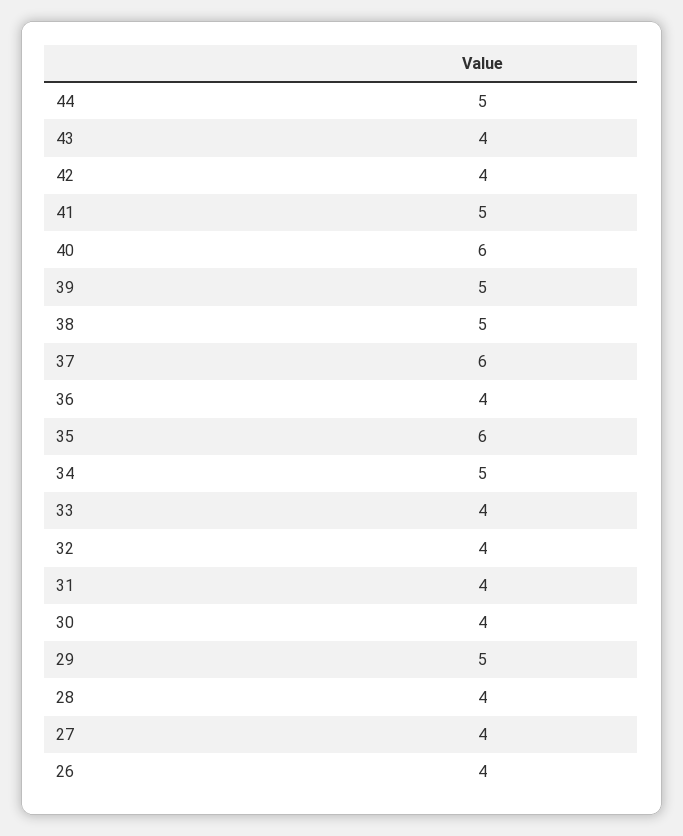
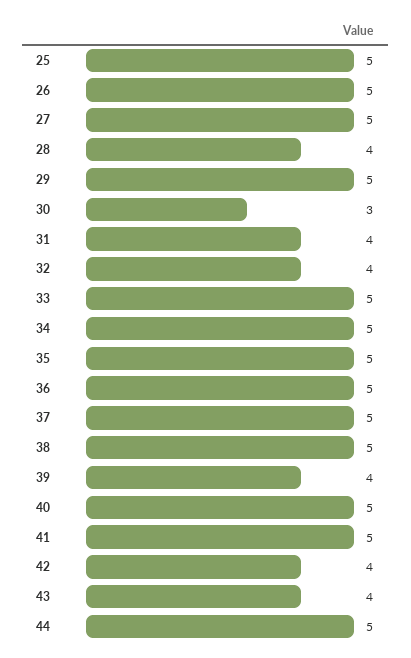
40: 6 -> 5
39: 5 -> 4
37: 6 -> 5
36: 4 -> 5
35: 6 -> 5
33: 4 -> 5
30: 4 -> 3
27: 4 -> 5
26: 4 -> 5
25: none -> 5

